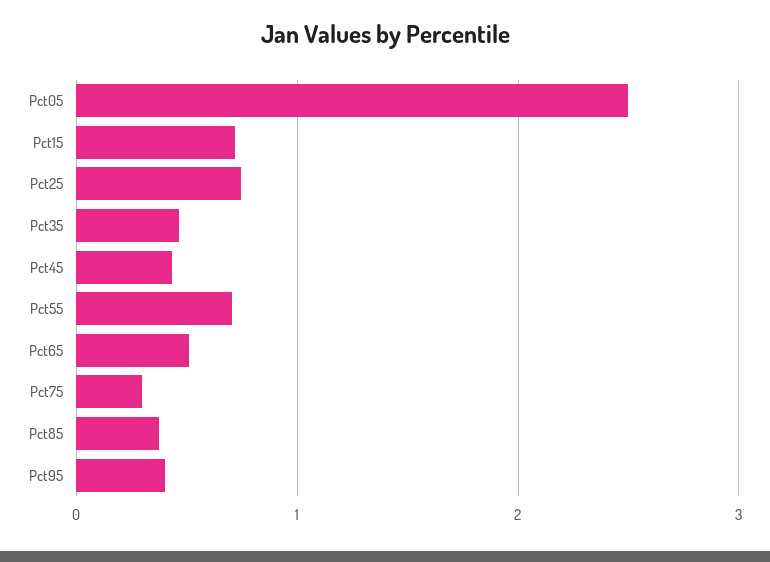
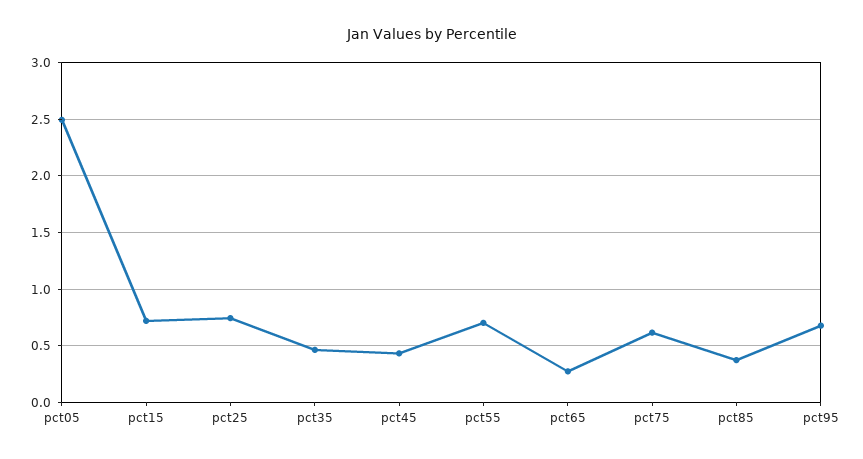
Pct65: 0.5 -> 0.3
Pct75: 0.3 -> 0.6
Pct95: 0.4 -> 0.7

